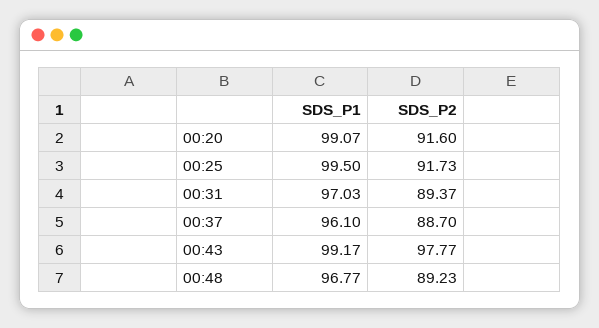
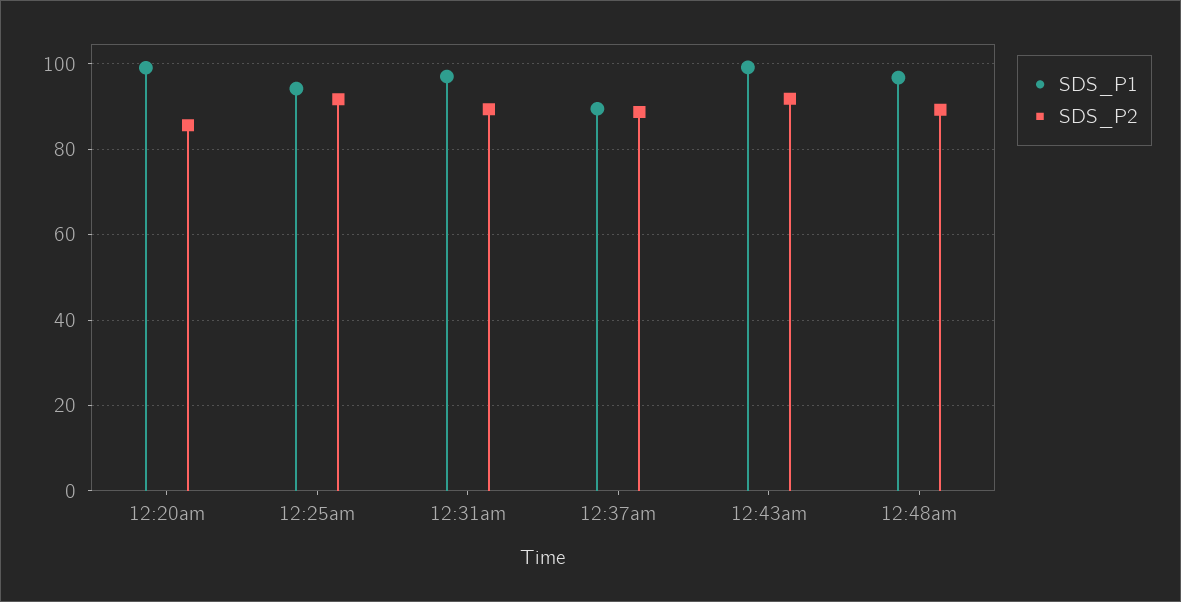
SDS_P2, 00:20: 91.6 -> 86
SDS_P1, 00:25: 99.5 -> 94
SDS_P1, 00:37: 96.1 -> 90
SDS_P2, 00:43: 97.77 -> 92

